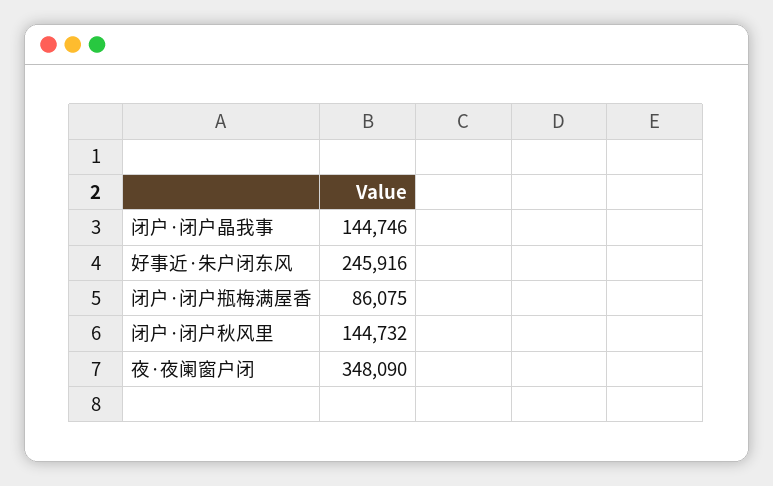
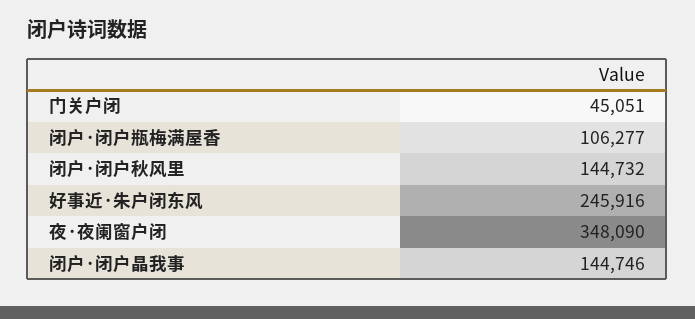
闭户·闭户瓶梅满屋香: 86075 -> 106277
门关户闭: none -> 45051

